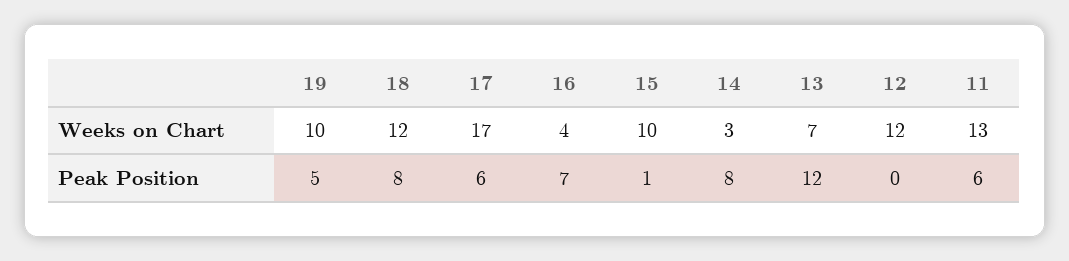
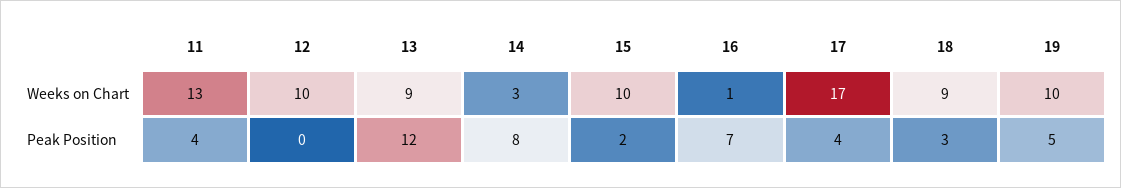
18, Weeks on Chart: 12 -> 9
16, Weeks on Chart: 4 -> 1
13, Weeks on Chart: 7 -> 9
12, Weeks on Chart: 12 -> 10
18, Peak Position: 8 -> 3
17, Peak Position: 6 -> 4
15, Peak Position: 1 -> 2
11, Peak Position: 6 -> 4

